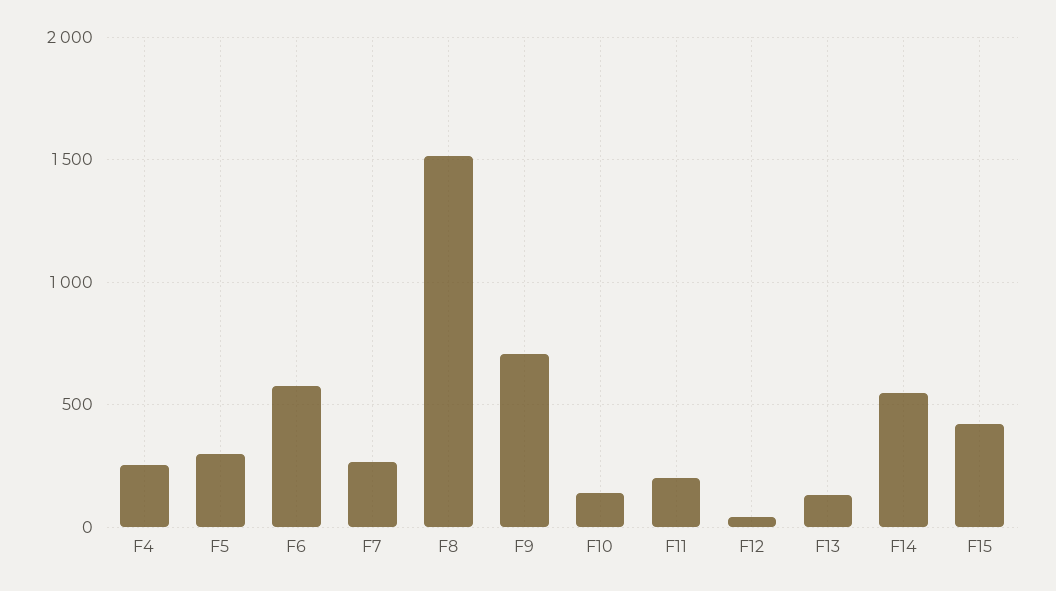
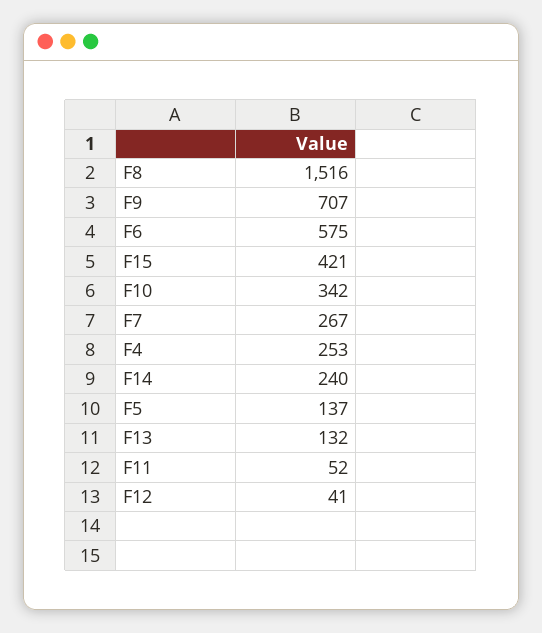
F5: 300 -> 137
F10: 150 -> 342
F11: 200 -> 52
F14: 550 -> 240

